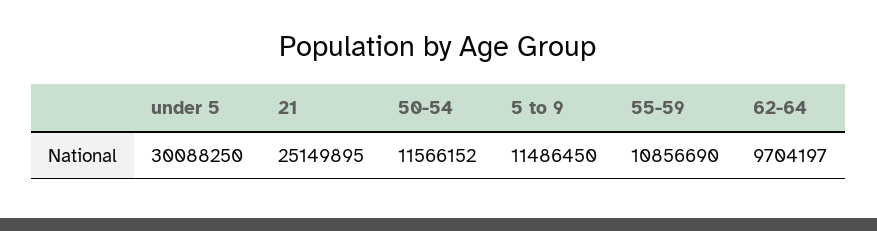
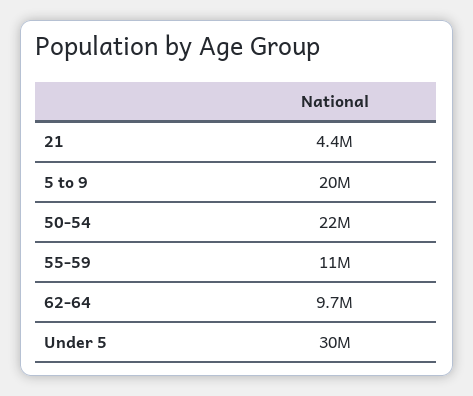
21: 25149895 -> 4400000
50-54: 11566152 -> 22000000
5 to 9: 11486450 -> 20000000

